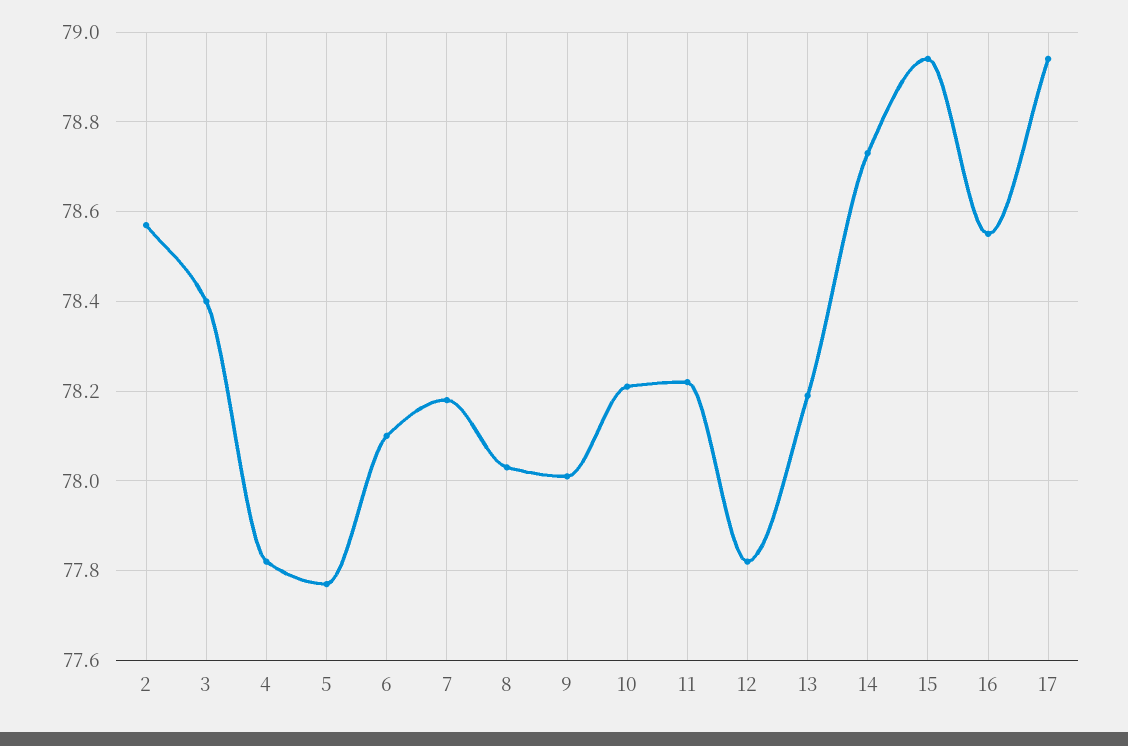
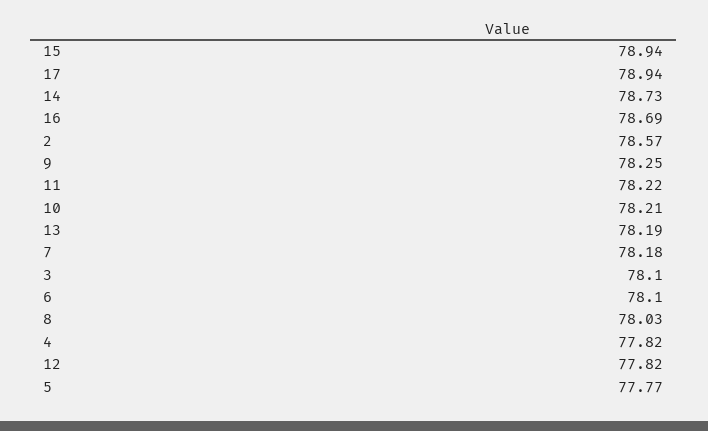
3: 78.4 -> 78.1
9: 78 -> 78.25
16: 78.55 -> 78.69

